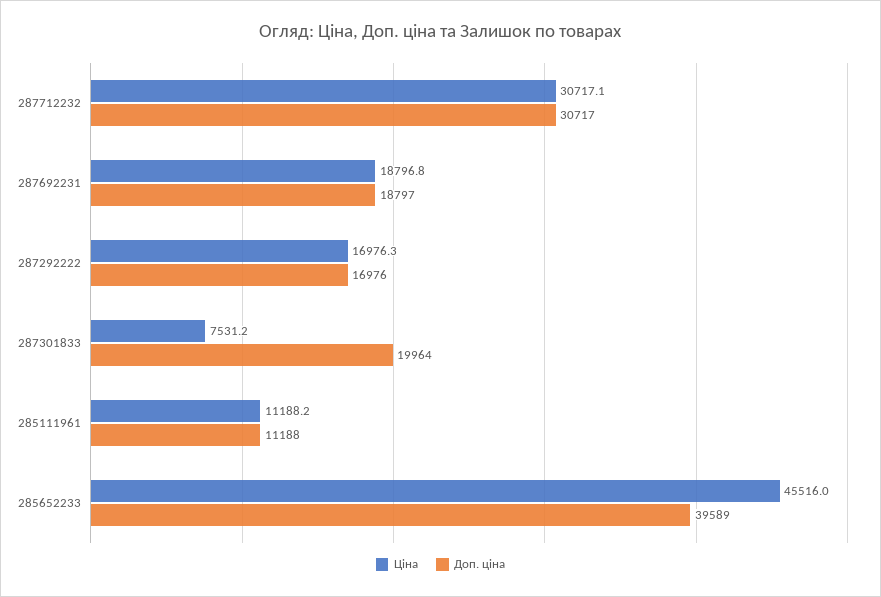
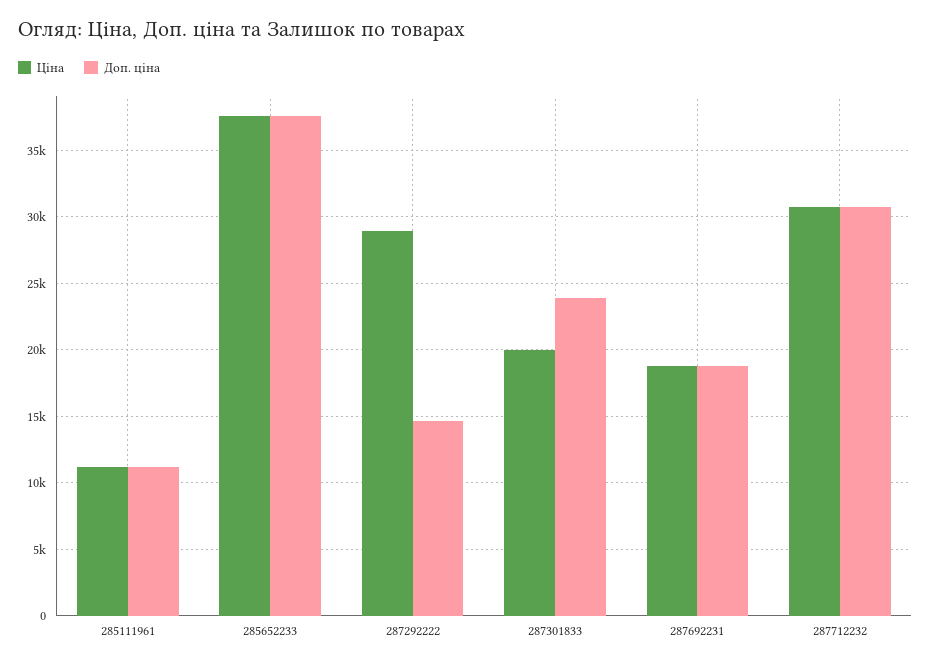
Ціна, 287292222: 16976.3 -> 29000
Доп. ціна, 287292222: 16976 -> 14500
Ціна, 287301833: 7531.2 -> 20000
Доп. ціна, 287301833: 19964 -> 24000
Ціна, 285652233: 45516 -> 37500
Доп. ціна, 285652233: 39589 -> 37500

